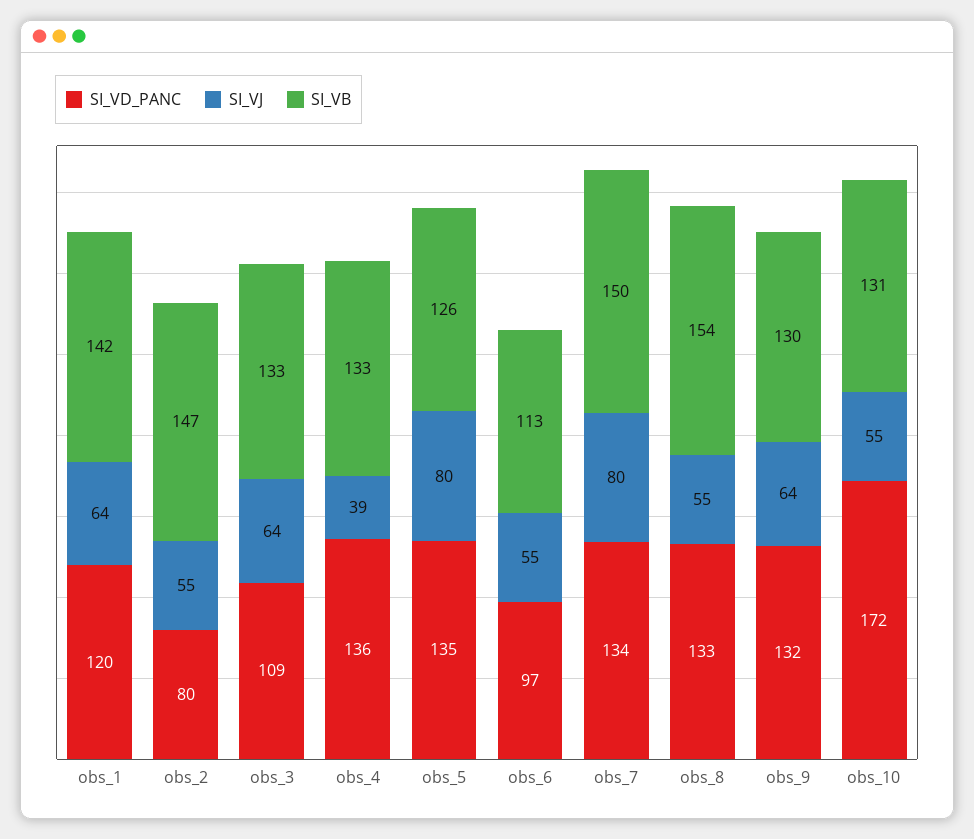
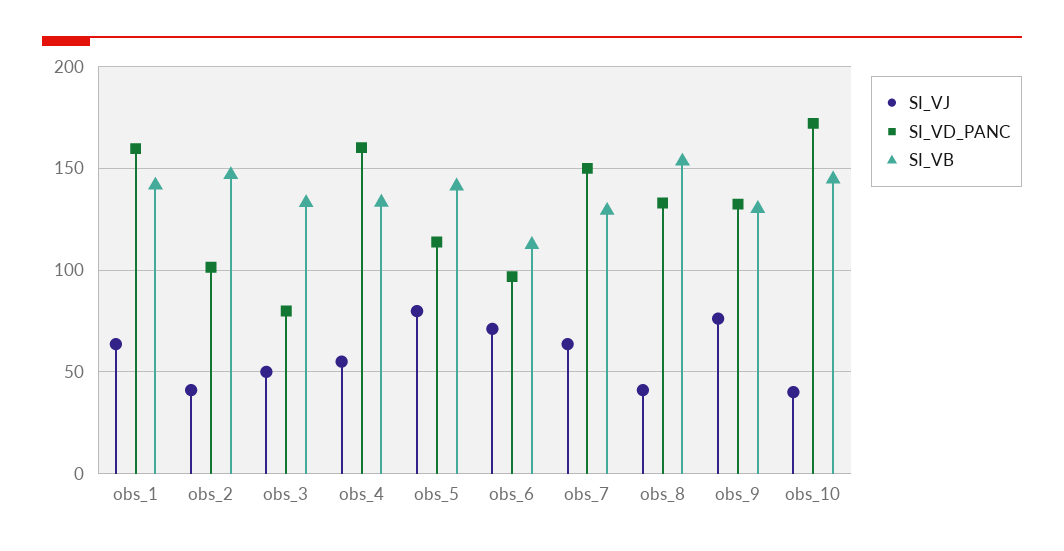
SI_VD_PANC, obs_1: 120 -> 160
SI_VD_PANC, obs_2: 80 -> 100
SI_VJ, obs_2: 55 -> 40
SI_VD_PANC, obs_3: 109 -> 80
SI_VJ, obs_3: 64 -> 50
SI_VD_PANC, obs_4: 136 -> 160
SI_VJ, obs_4: 39 -> 55
SI_VD_PANC, obs_5: 135 -> 115
SI_VB, obs_5: 126 -> 140
SI_VJ, obs_6: 55 -> 70
SI_VD_PANC, obs_7: 134 -> 150
SI_VJ, obs_7: 80 -> 65
SI_VB, obs_7: 150 -> 130
SI_VJ, obs_8: 55 -> 40
SI_VJ, obs_9: 64 -> 75
SI_VJ, obs_10: 55 -> 40
SI_VB, obs_10: 131 -> 145

